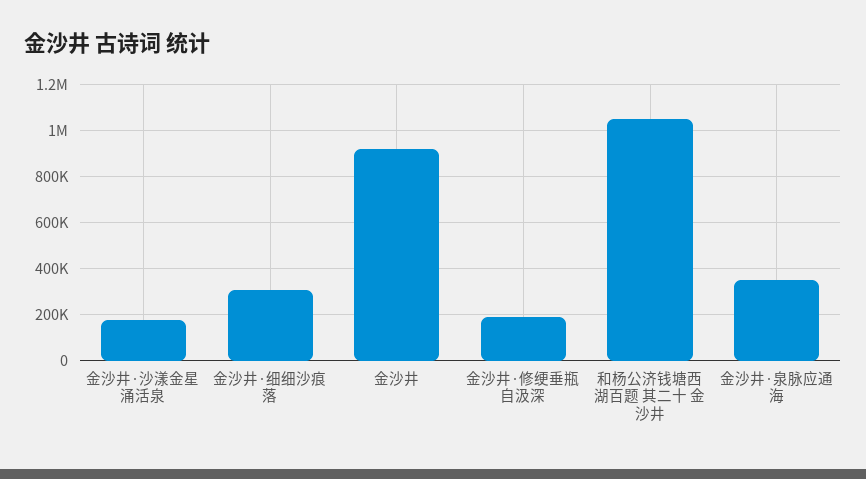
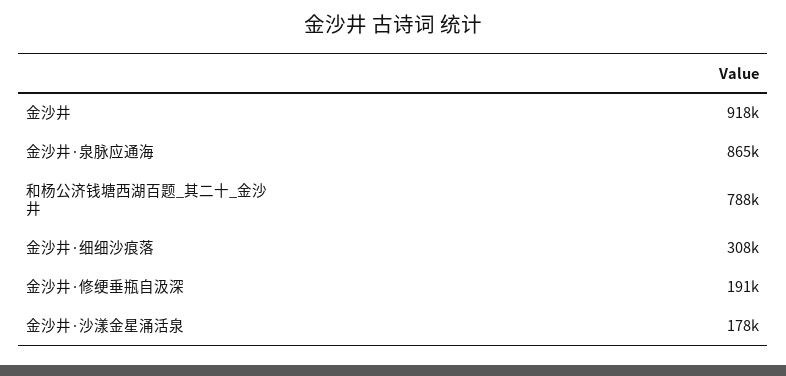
和杨公济钱塘西湖百题 其二十 金沙井: 1050000 -> 788000
金沙井·泉脉应通海: 350000 -> 865000

